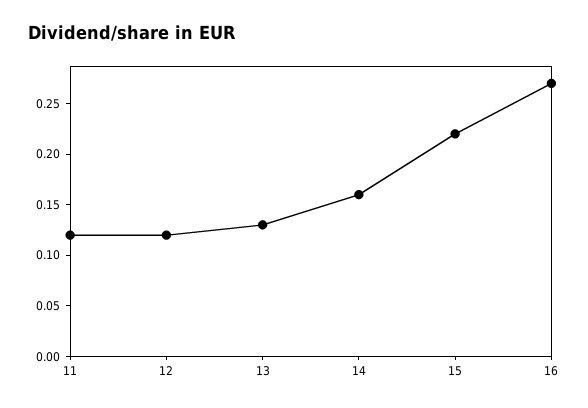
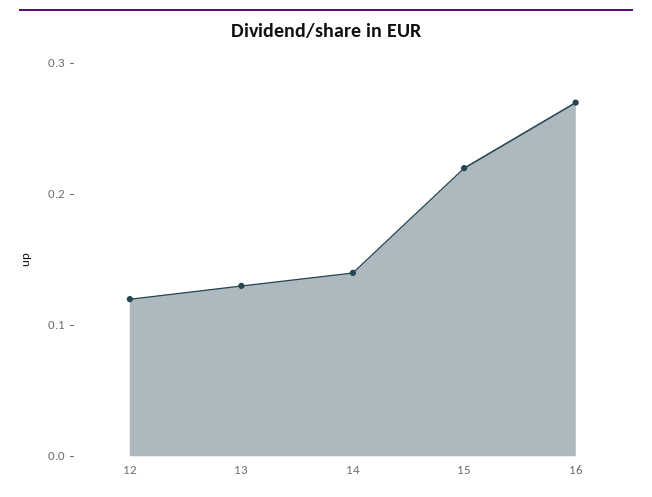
11: 0.12 -> none
14: 0.16 -> 0.14

